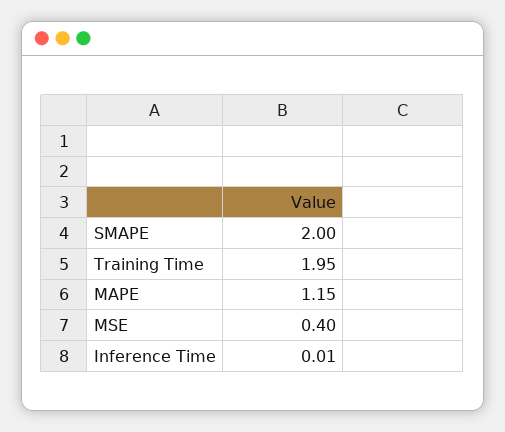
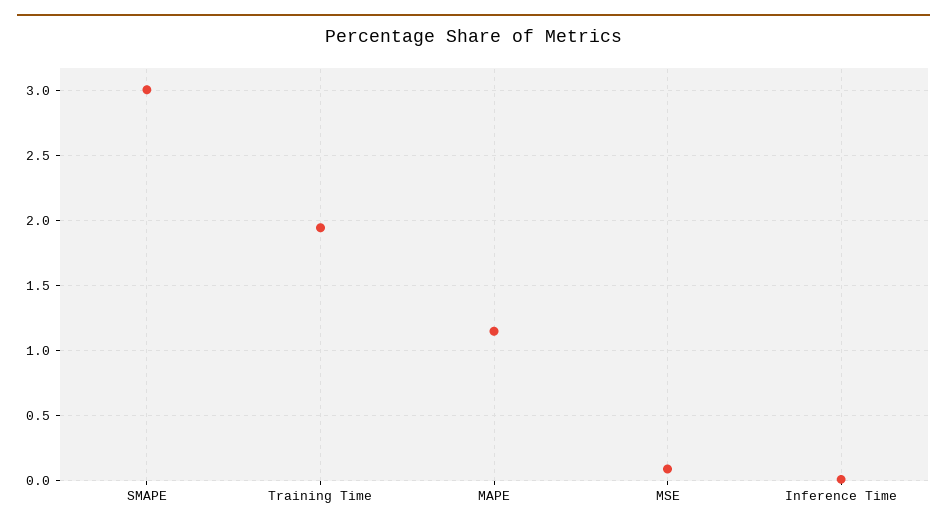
SMAPE: 2 -> 3
MSE: 0.4 -> 0.1

